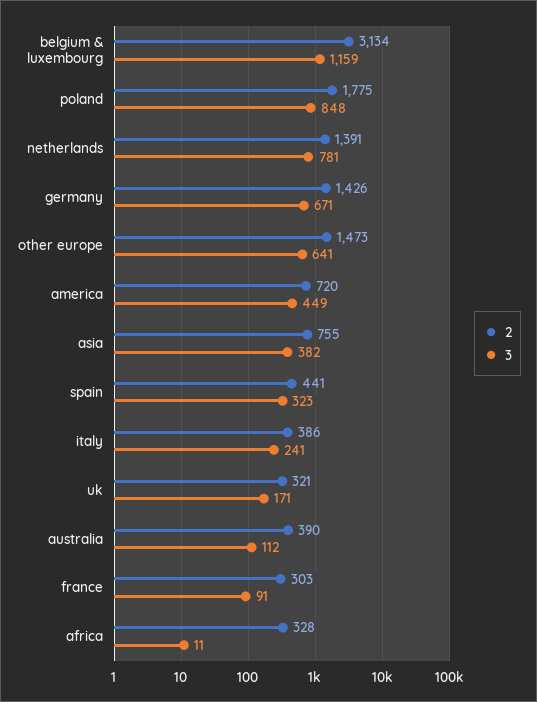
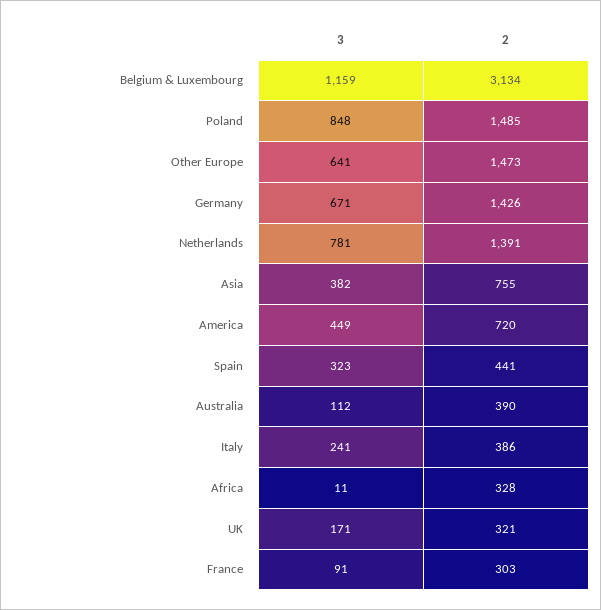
2, poland: 1775 -> 1485

